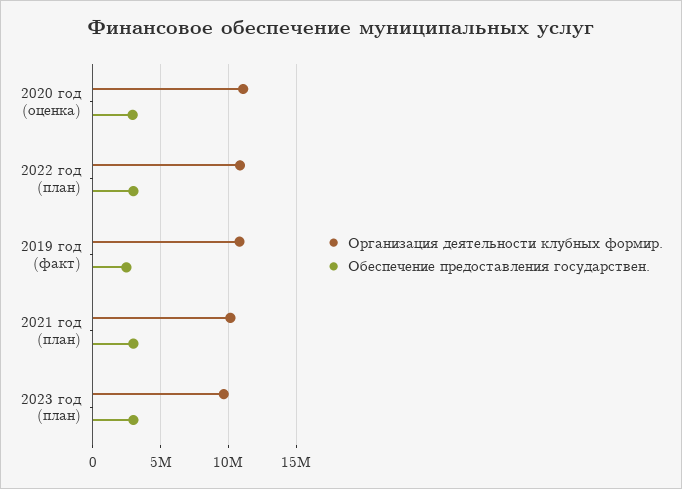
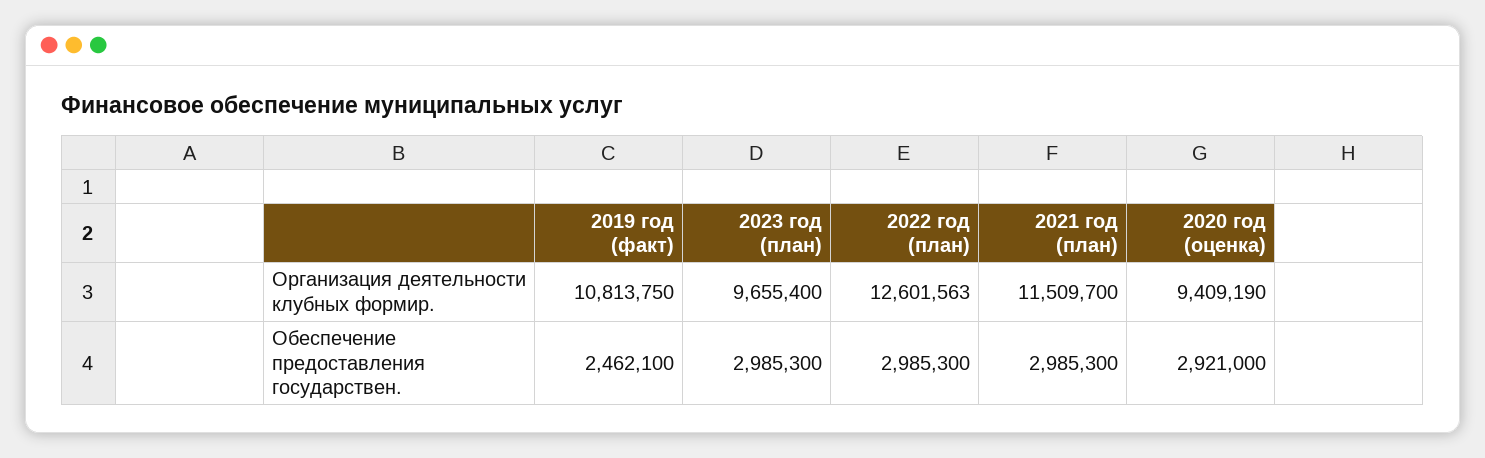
Организация деятельности клубных формир., 2020 год (оценка): 11000000 -> 9409190
Организация деятельности клубных формир., 2022 год (план): 11000000 -> 12601563
Организация деятельности клубных формир., 2021 год (план): 10000000 -> 11509700

